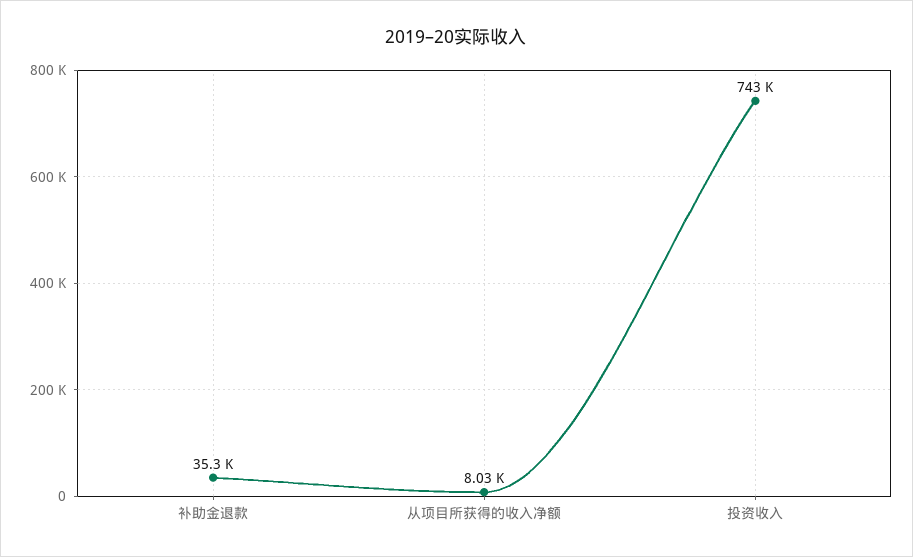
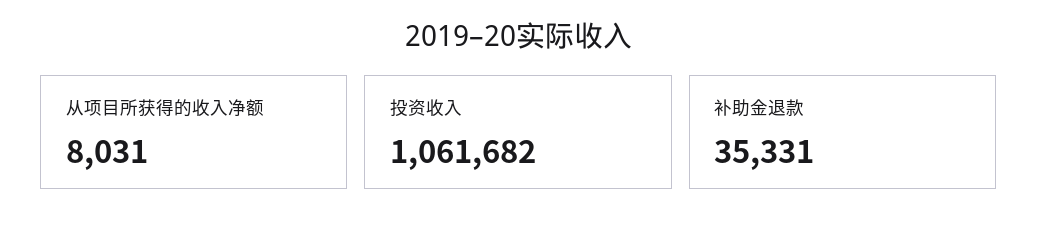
投资收入: 743000 -> 1061682

